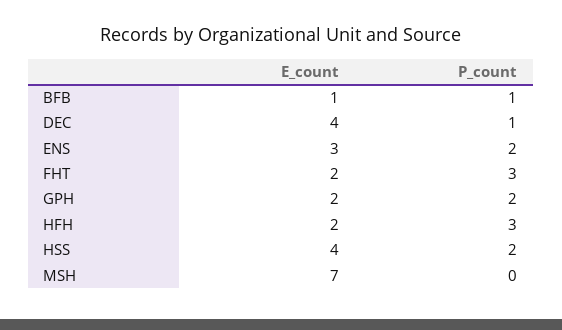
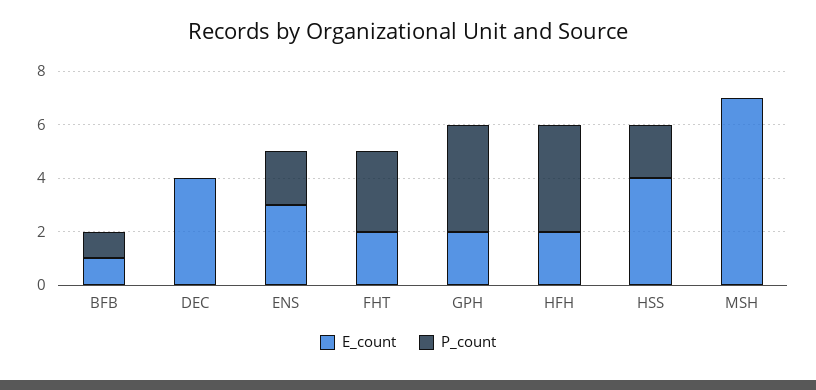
P_count, DEC: 1 -> 0
P_count, GPH: 2 -> 4
P_count, HFH: 3 -> 4

